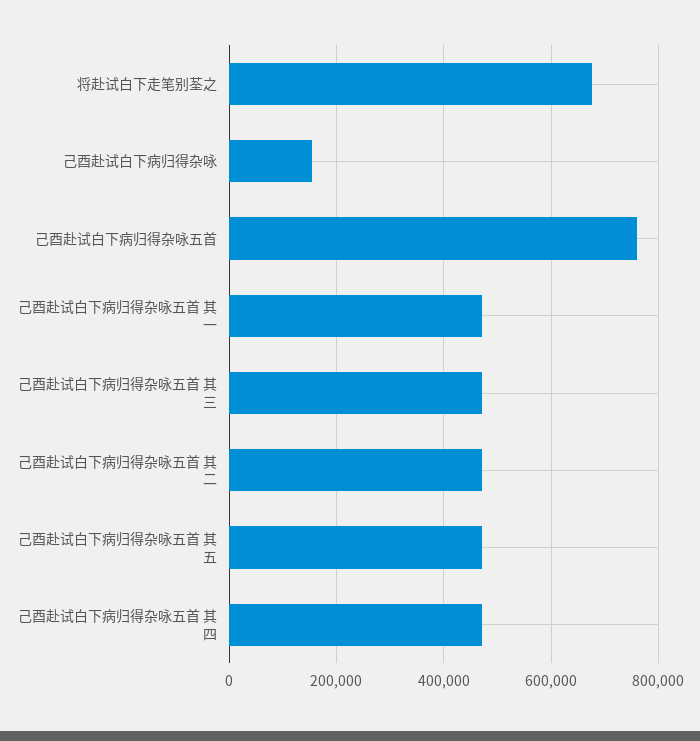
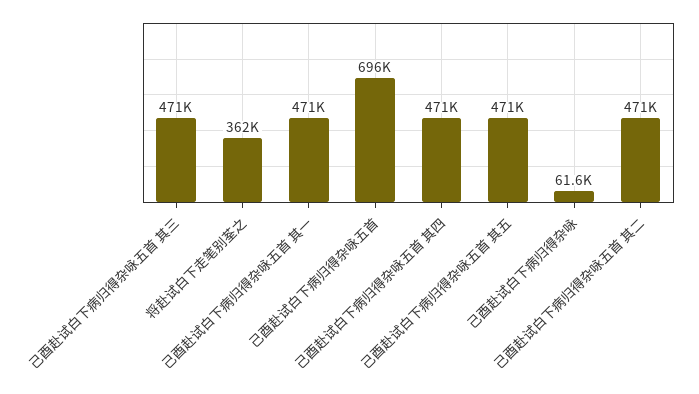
将赴试白下走笔别荃之: 680000 -> 362000
己酉赴试白下病归得杂咏: 160000 -> 61600
己酉赴试白下病归得杂咏五首: 760000 -> 696000

